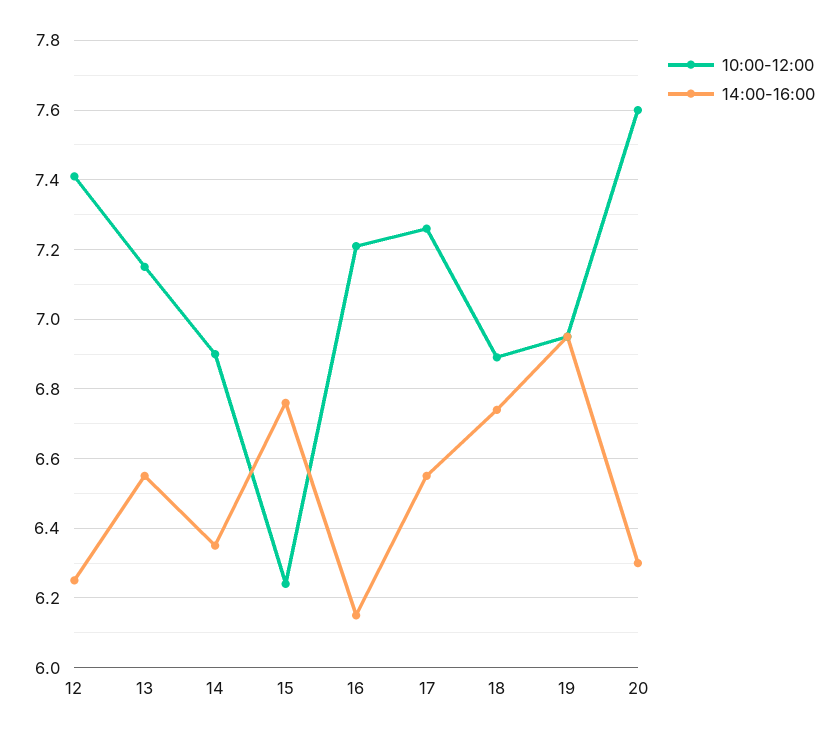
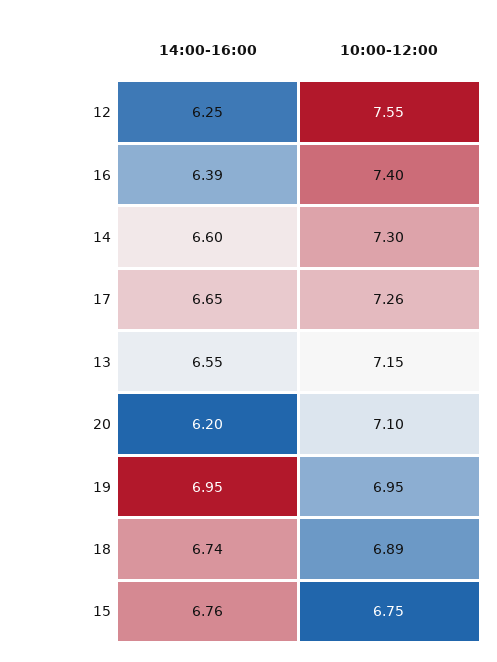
10:00-12:00, 12: 7.4 -> 7.55
10:00-12:00, 14: 6.9 -> 7.3
14:00-16:00, 14: 6.35 -> 6.6
10:00-12:00, 15: 6.25 -> 6.75
10:00-12:00, 16: 7.2 -> 7.4
14:00-16:00, 16: 6.15 -> 6.39
14:00-16:00, 17: 6.55 -> 6.65
10:00-12:00, 20: 7.6 -> 7.1
14:00-16:00, 20: 6.3 -> 6.2

